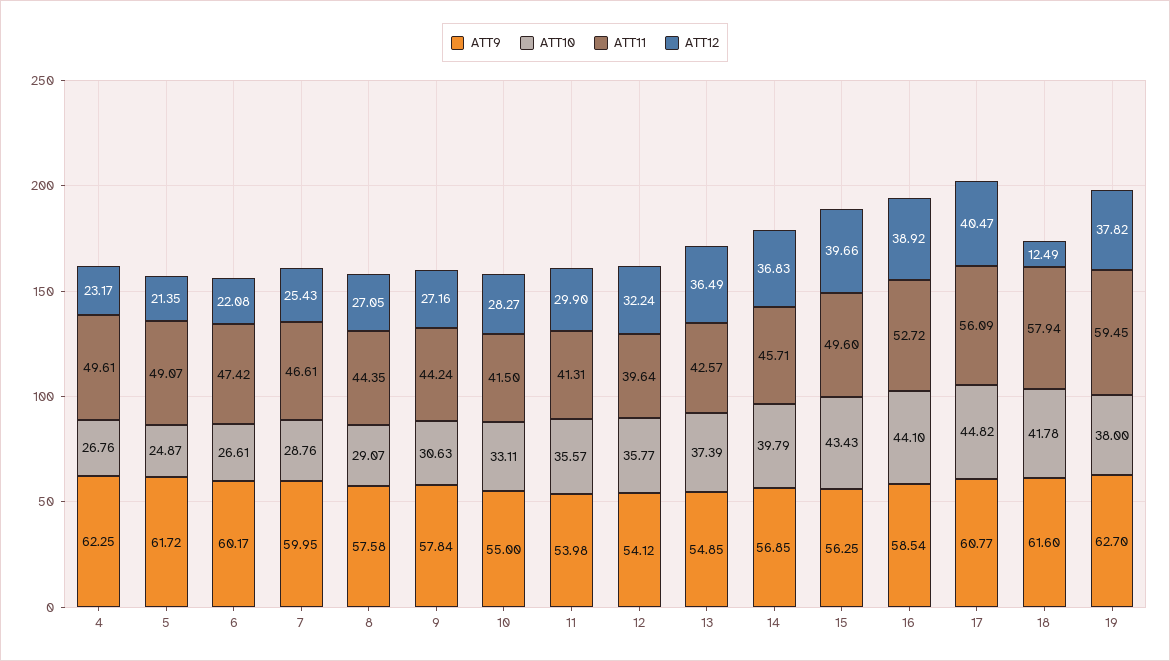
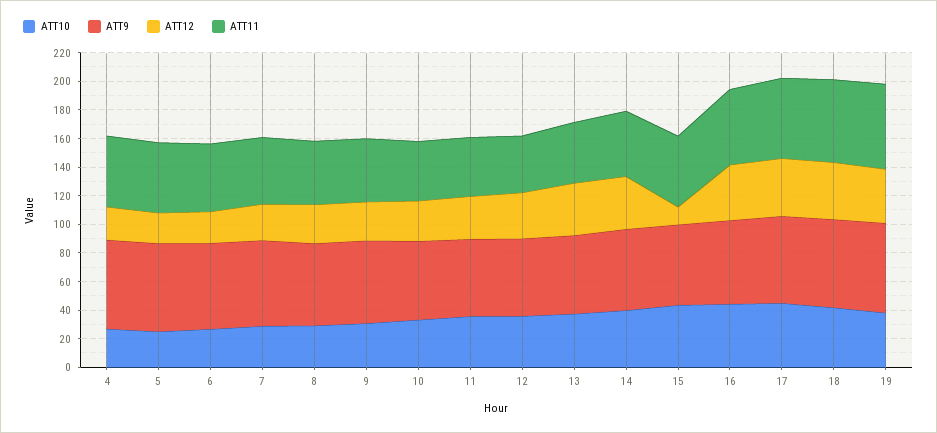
ATT12, 15: 39.66 -> 10
ATT12, 18: 12.49 -> 40

